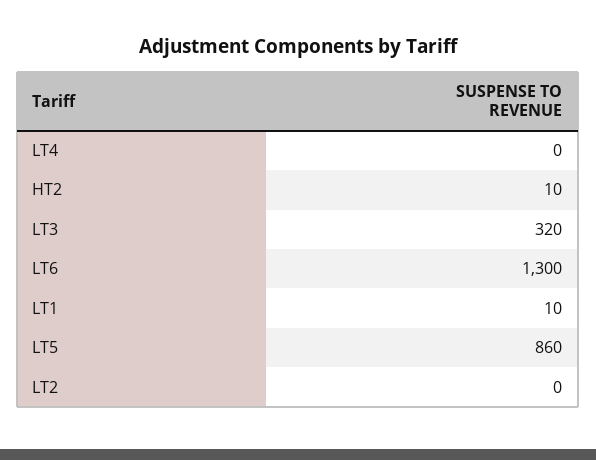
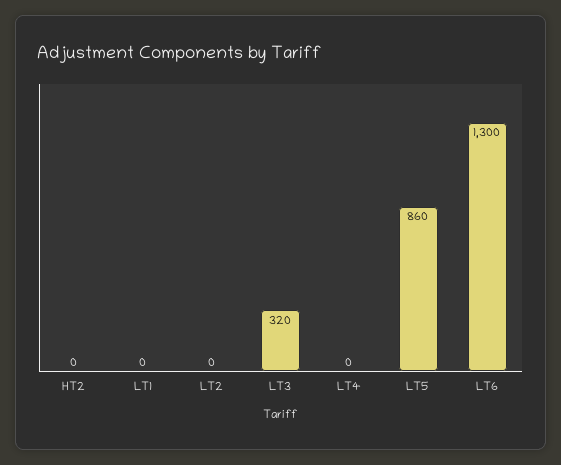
HT2: 10 -> 0
LT1: 10 -> 0

